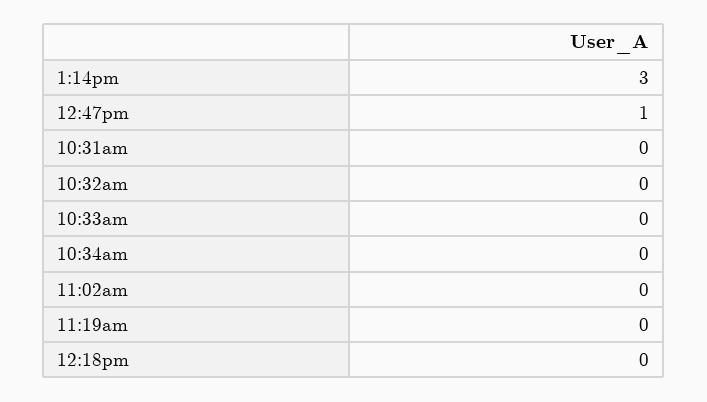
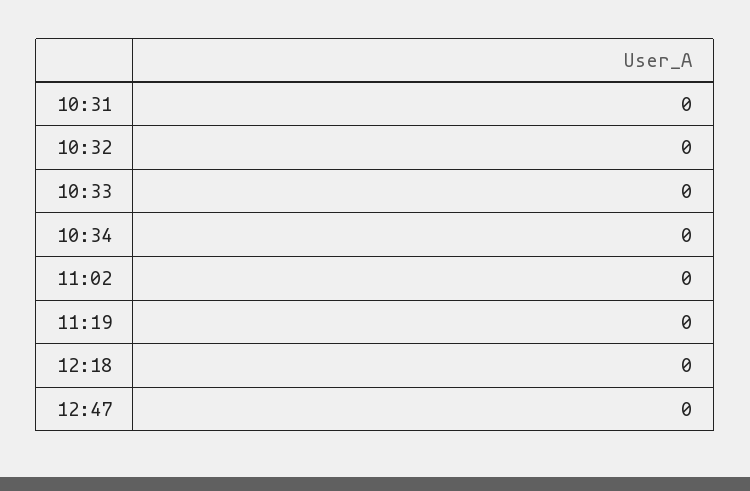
1:14pm: 3 -> none
12:47pm: 1 -> 0

